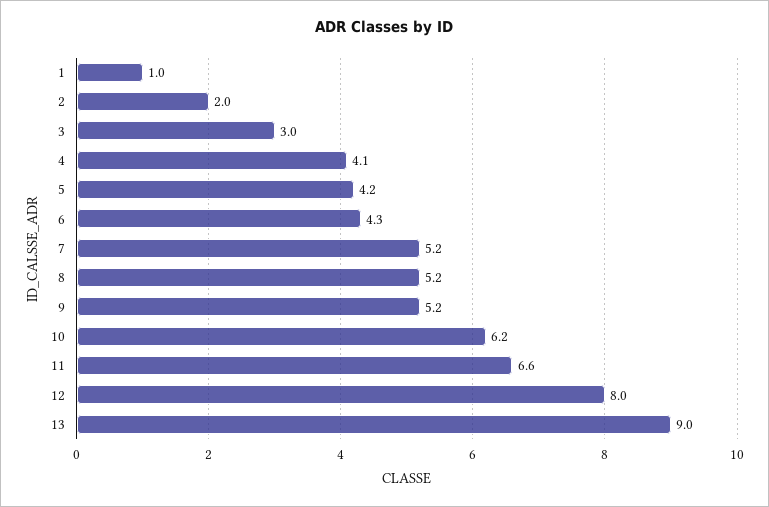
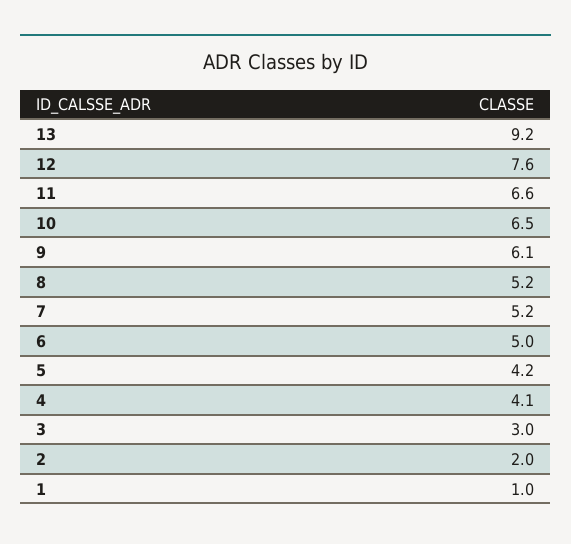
6: 4.3 -> 5
9: 5.2 -> 6.1
10: 6.2 -> 6.5
12: 8 -> 7.6
13: 9 -> 9.2

